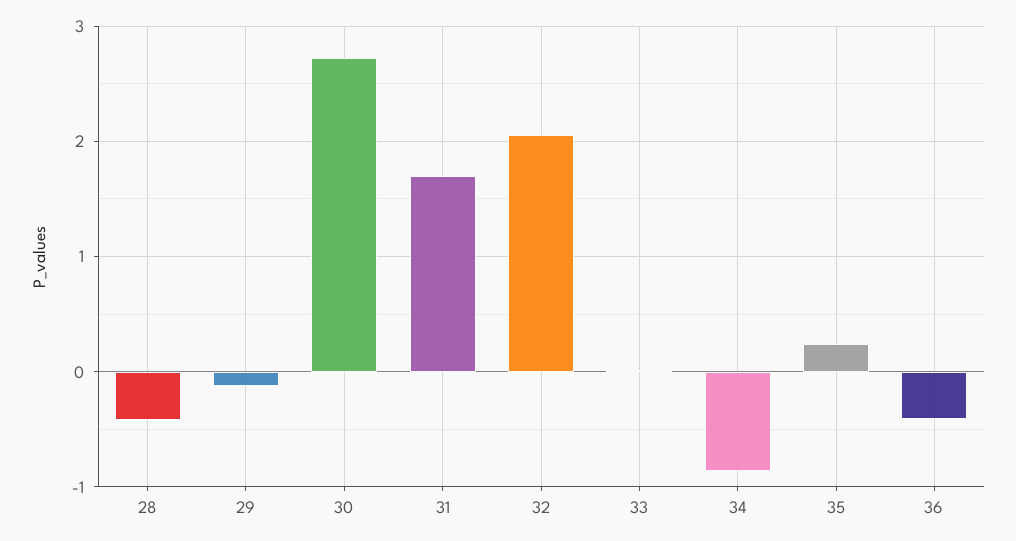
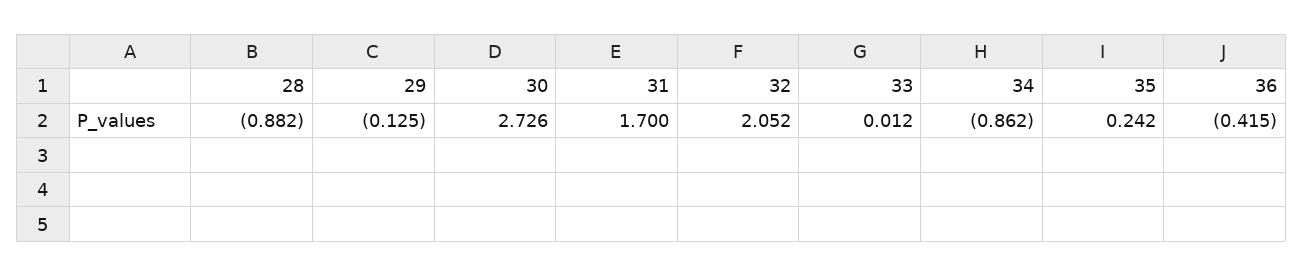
28: -0.4 -> -0.882

